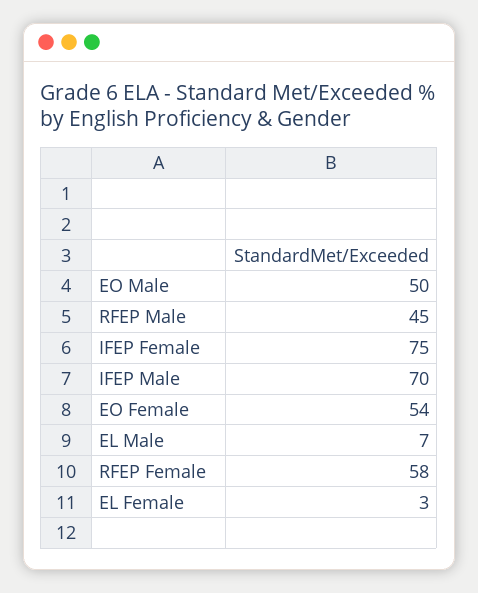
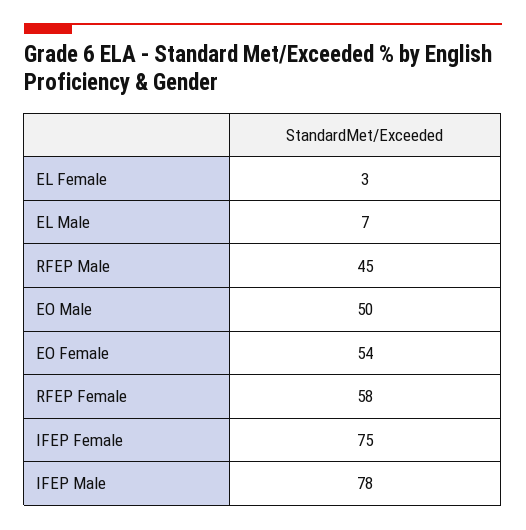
IFEP Male: 70 -> 78

